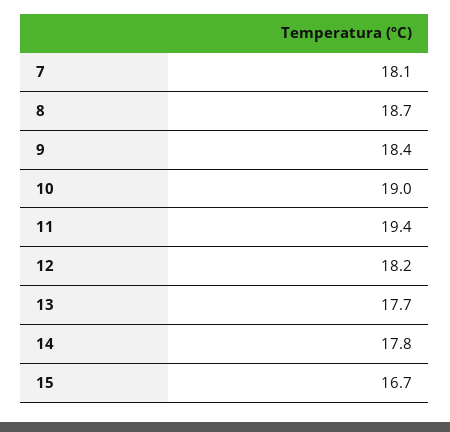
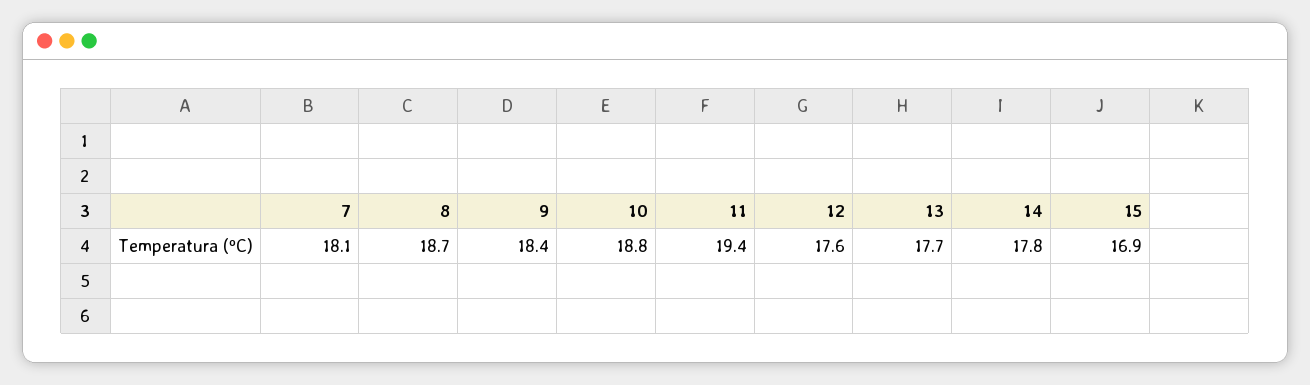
10: 19 -> 18.8
12: 18.2 -> 17.6
15: 16.7 -> 16.9

